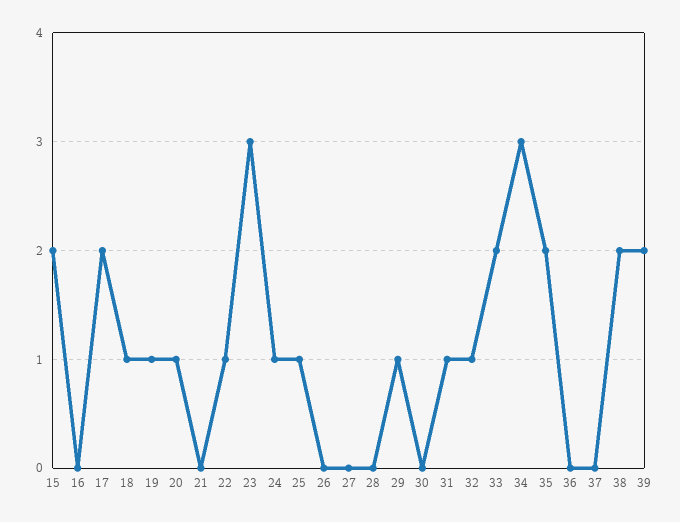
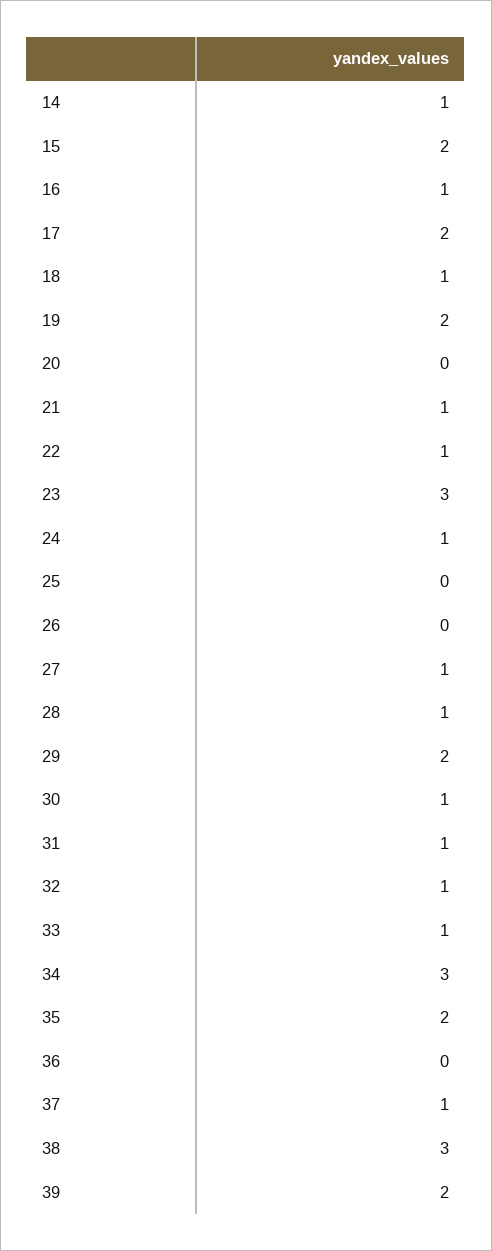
16: 0 -> 1
19: 1 -> 2
20: 1 -> 0
21: 0 -> 1
25: 1 -> 0
27: 0 -> 1
28: 0 -> 1
29: 1 -> 2
30: 0 -> 1
33: 2 -> 1
37: 0 -> 1
38: 2 -> 3
14: none -> 1

